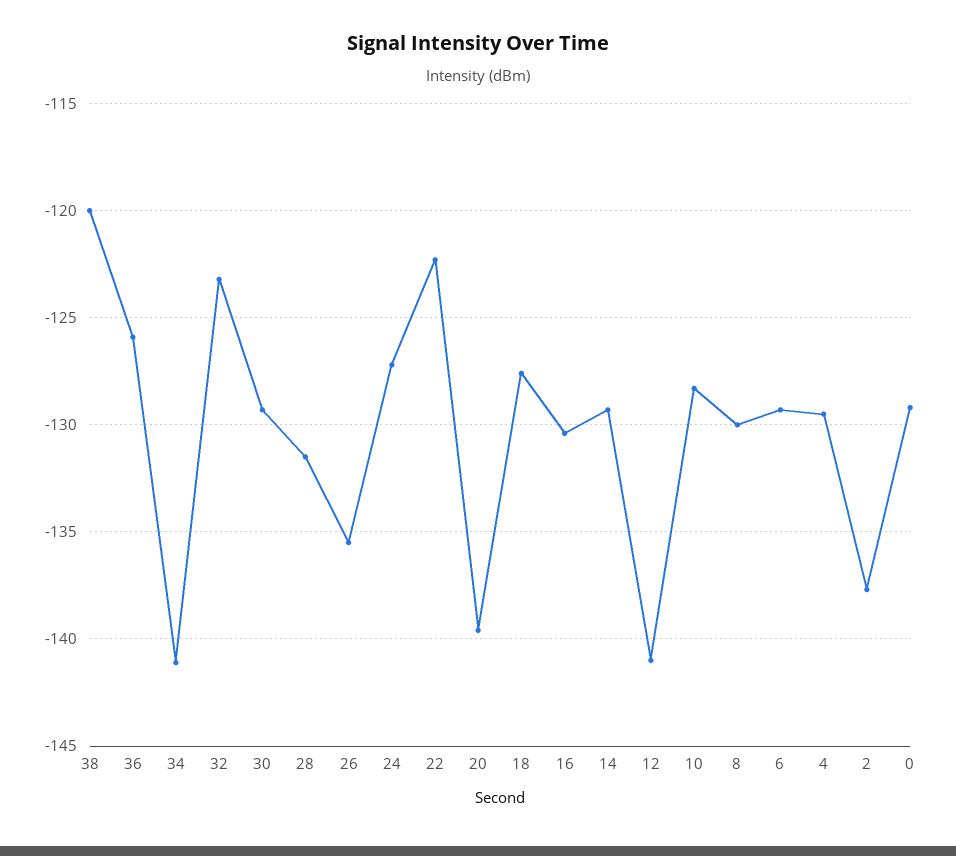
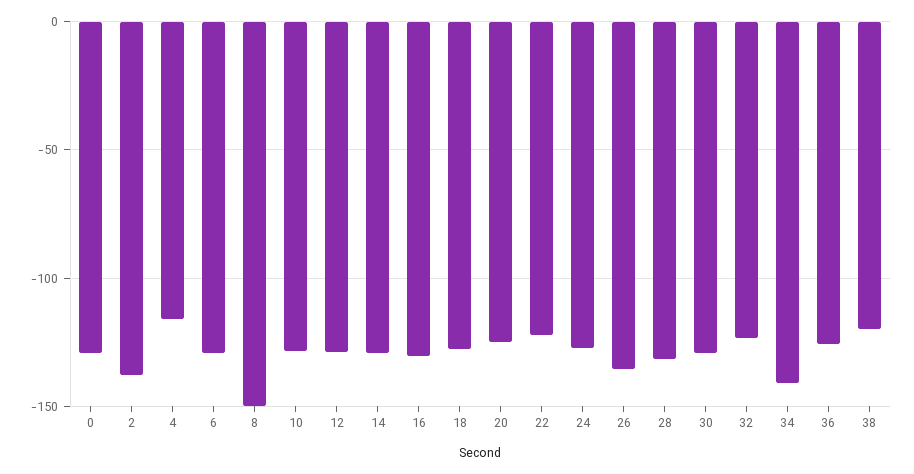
20: -139.5 -> -125
12: -141 -> -130
8: -130 -> -150
4: -129.5 -> -115

